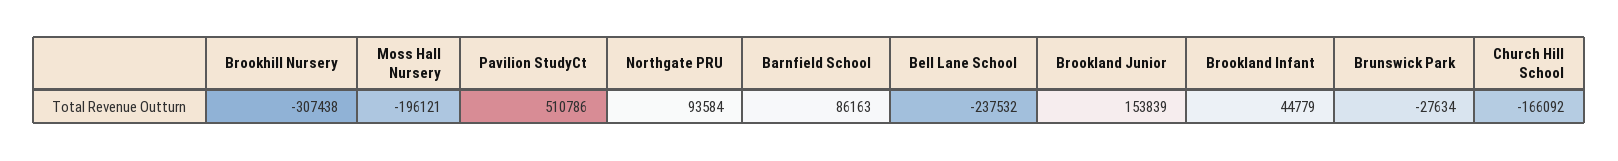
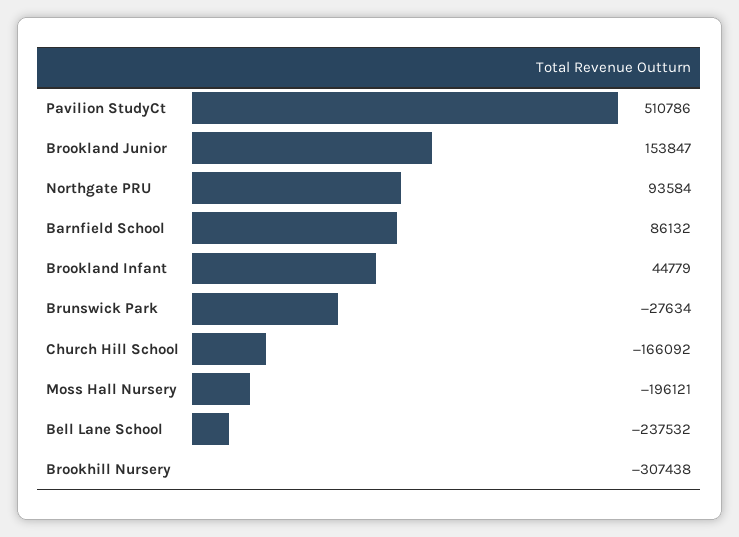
Barnfield School: 86163 -> 86132
Brookland Junior: 153839 -> 153847

